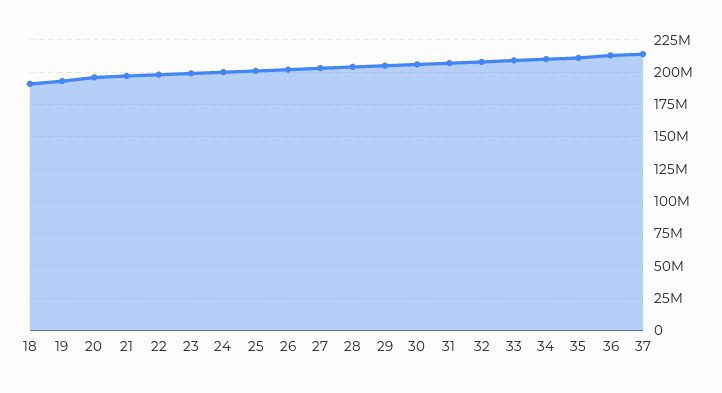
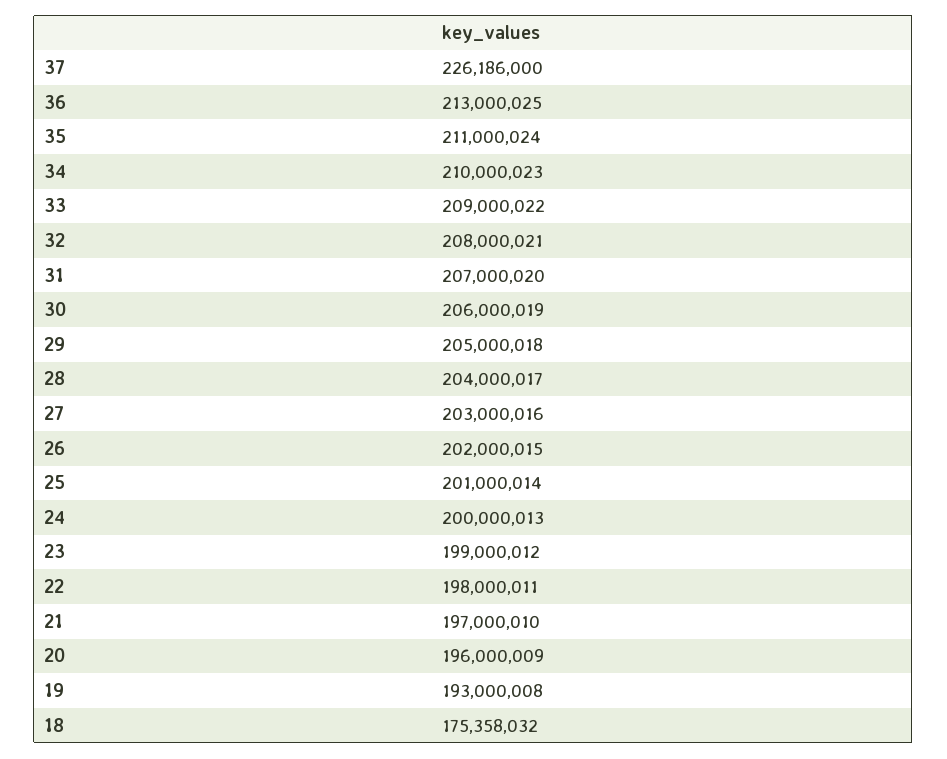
18: 190000000 -> 175358032
37: 215000000 -> 226186000

